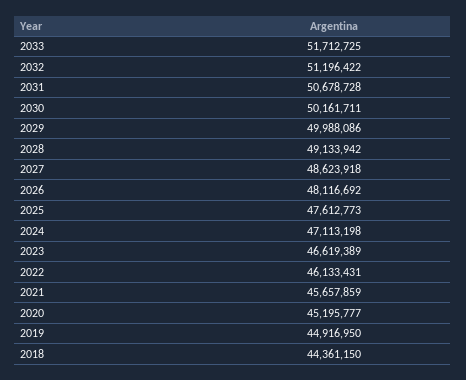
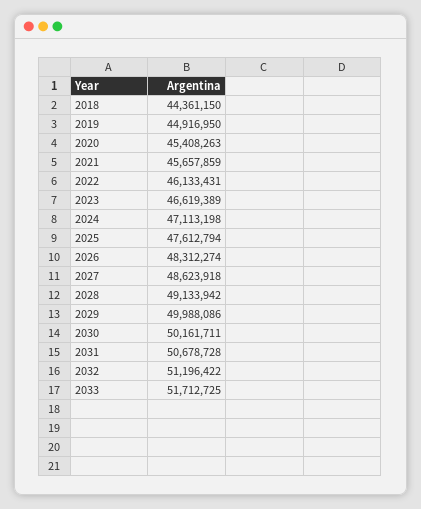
2026: 48116692 -> 48312274
2025: 47612773 -> 47612794
2020: 45195777 -> 45408263

